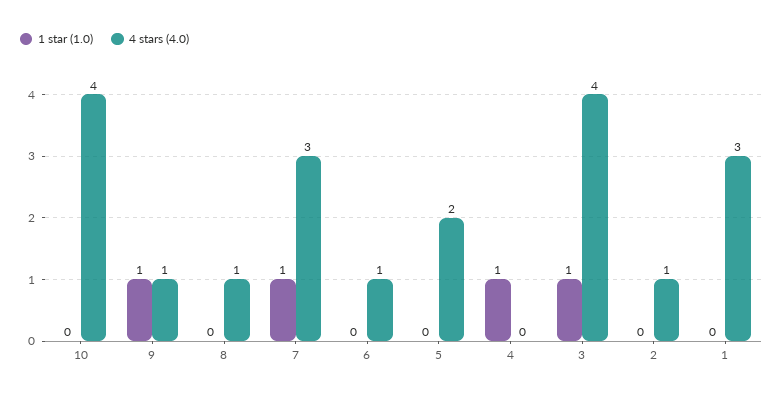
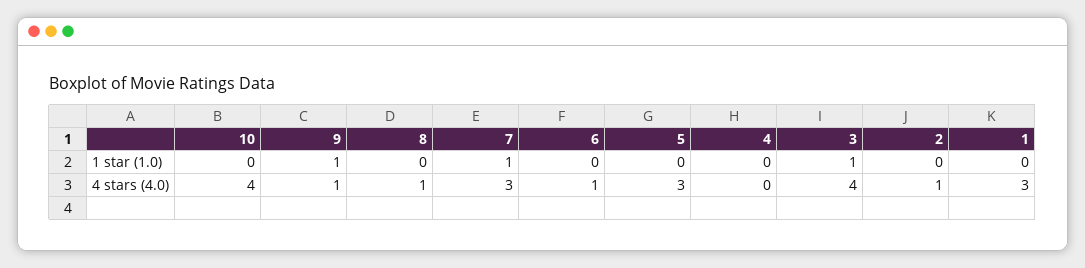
4 stars (4.0), 5: 2 -> 3
1 star (1.0), 4: 1 -> 0

